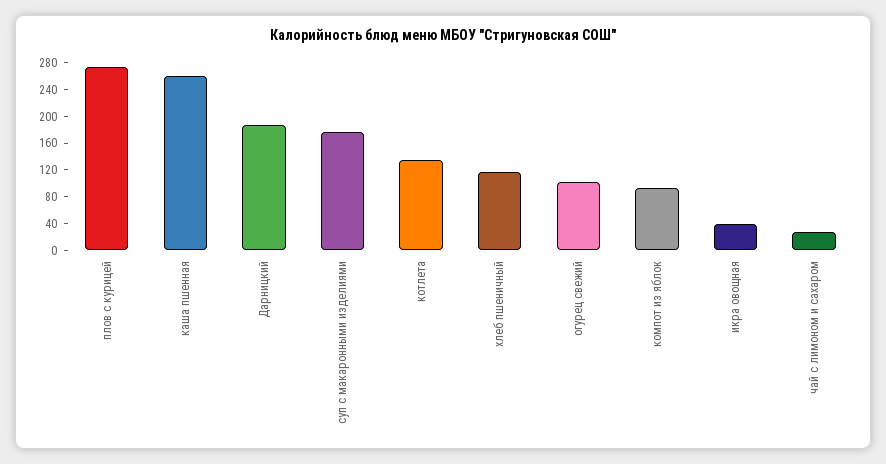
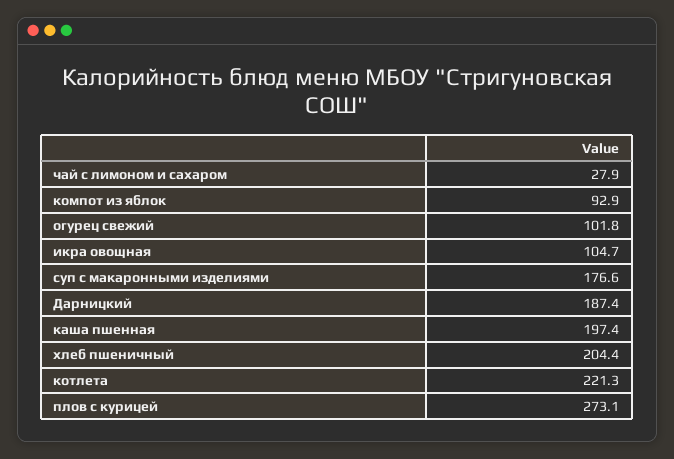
каша пшенная: 260 -> 197.4
котлета: 140 -> 221.3
хлеб пшеничный: 120 -> 204.4
икра овощная: 40 -> 104.7

